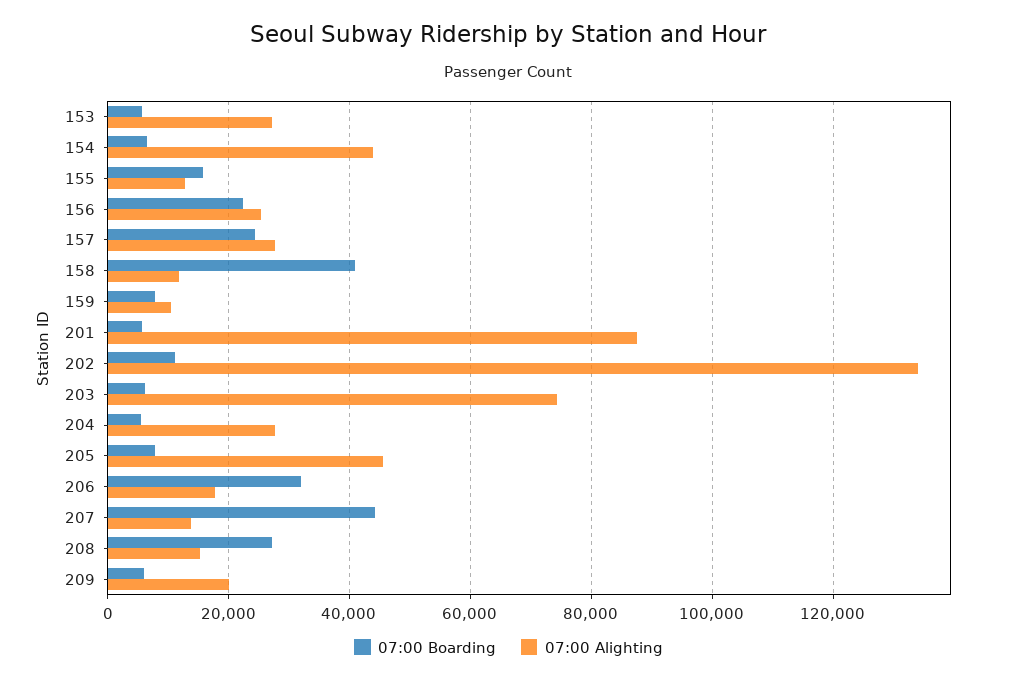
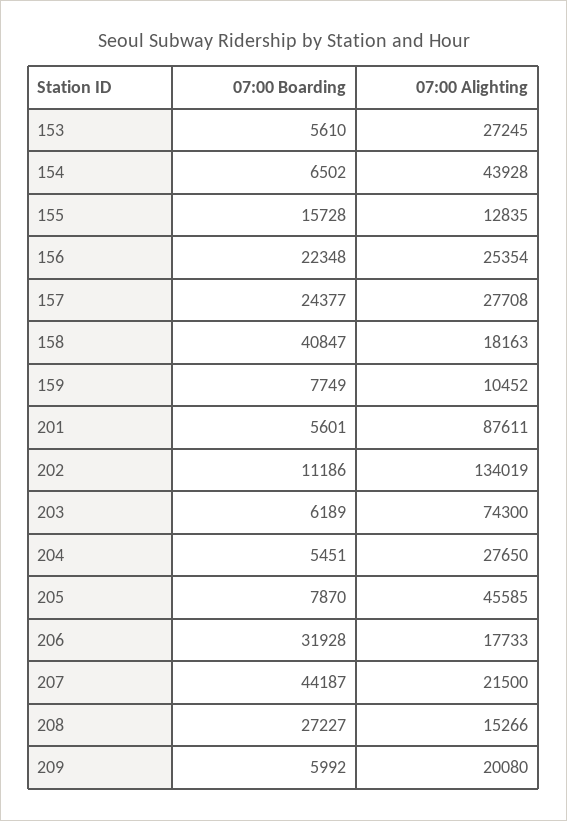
07:00 Alighting, 158: 12000 -> 18163
07:00 Alighting, 207: 14000 -> 21500

